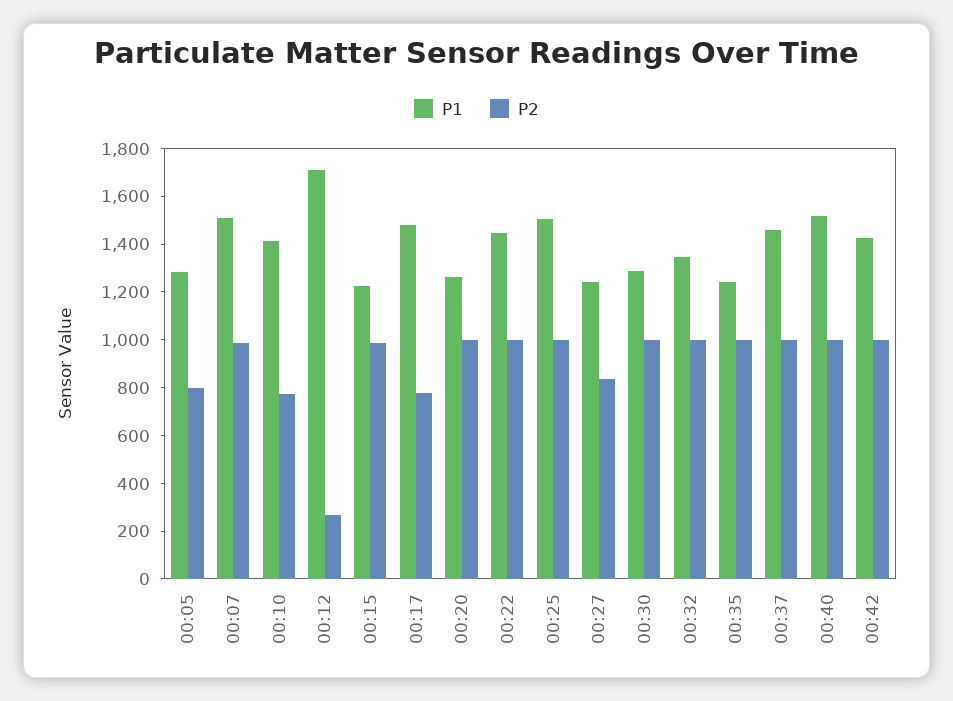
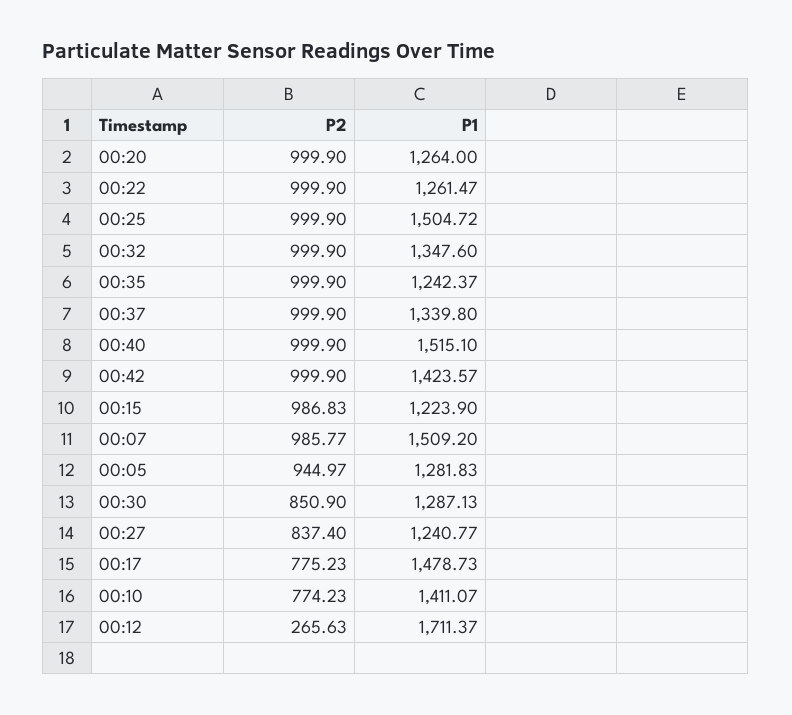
P2, 00:05: 800 -> 944.97
P1, 00:22: 1450 -> 1261.47
P2, 00:30: 1000 -> 850.9
P1, 00:37: 1450 -> 1339.8

